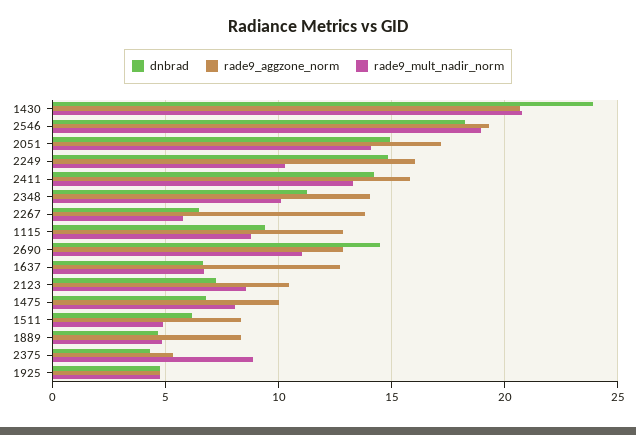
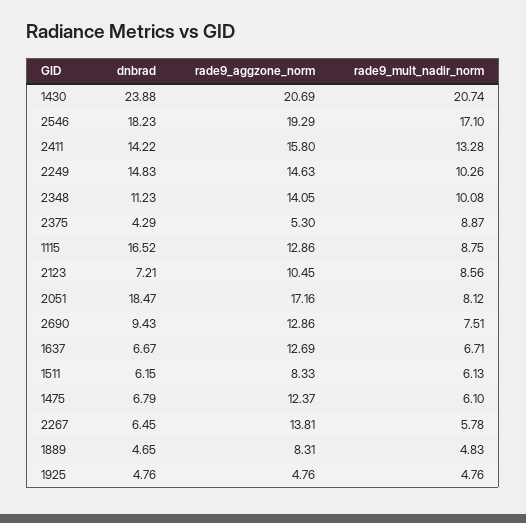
rade9_mult_nadir_norm, 2546: 19 -> 17.1
dnbrad, 2051: 15 -> 18.47
rade9_mult_nadir_norm, 2051: 14 -> 8.12
rade9_aggzone_norm, 2249: 16 -> 14.63
dnbrad, 1115: 9.5 -> 16.52
dnbrad, 2690: 14.5 -> 9.43
rade9_mult_nadir_norm, 2690: 11 -> 7.51
rade9_aggzone_norm, 1475: 10 -> 12.37
rade9_mult_nadir_norm, 1475: 8 -> 6.1
rade9_mult_nadir_norm, 1511: 5 -> 6.13

